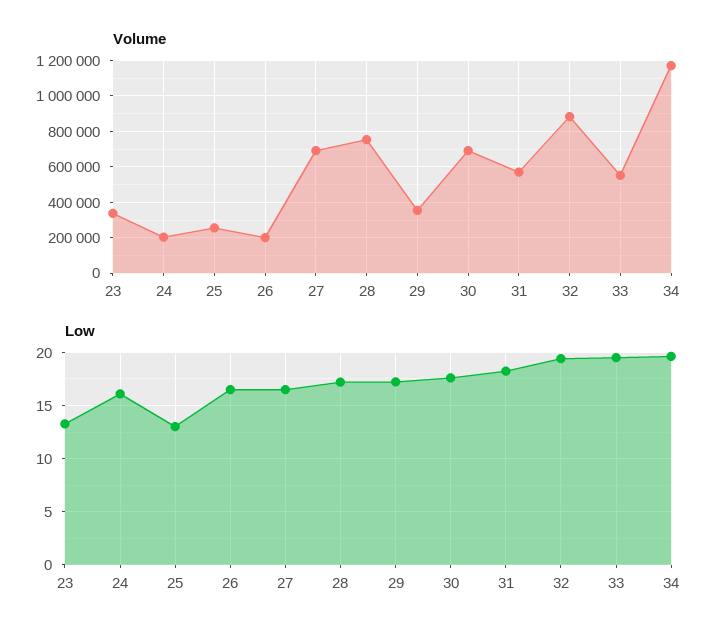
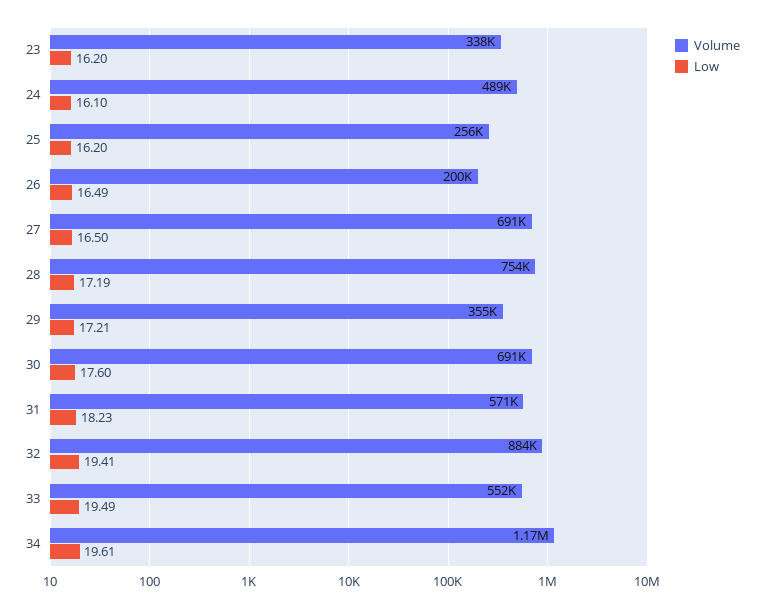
Volume, 24: 200000 -> 489000
Low, 23: 13 -> 16.2
Low, 25: 13 -> 16.2

